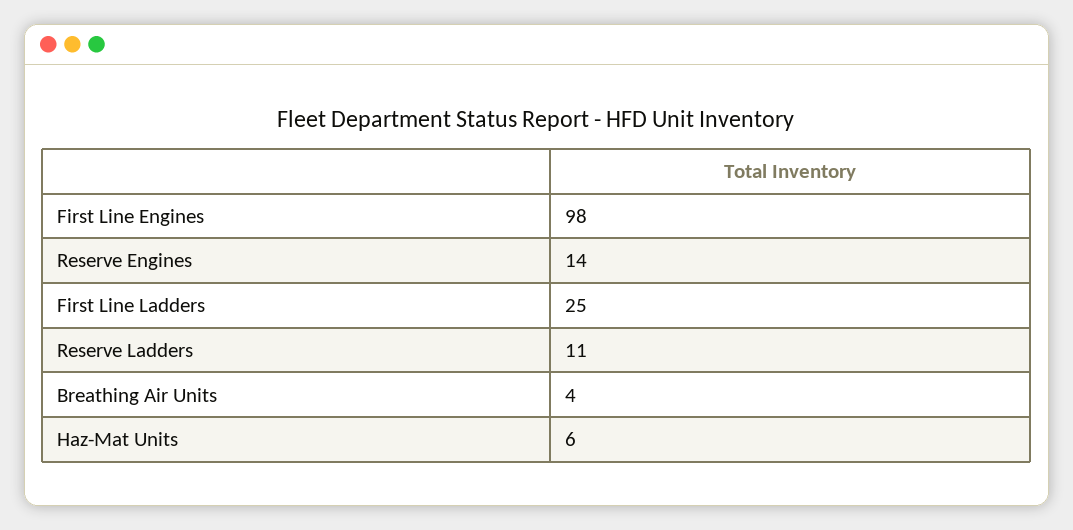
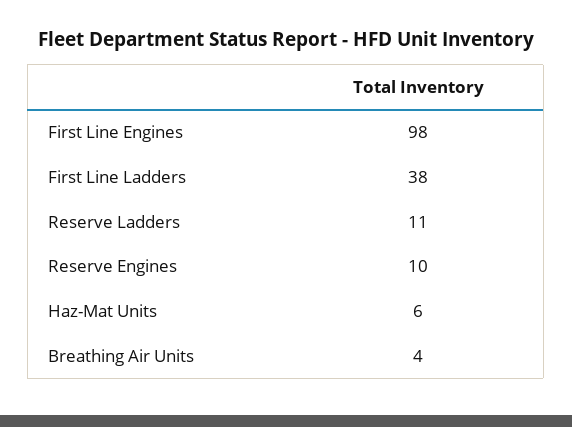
Reserve Engines: 14 -> 10
First Line Ladders: 25 -> 38

